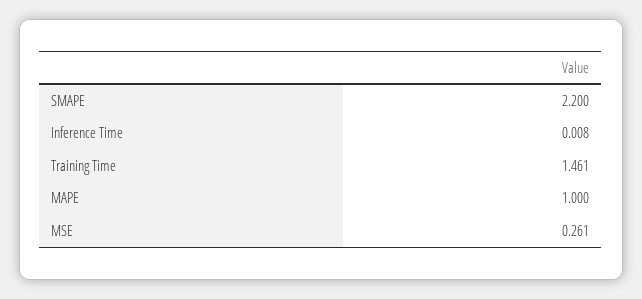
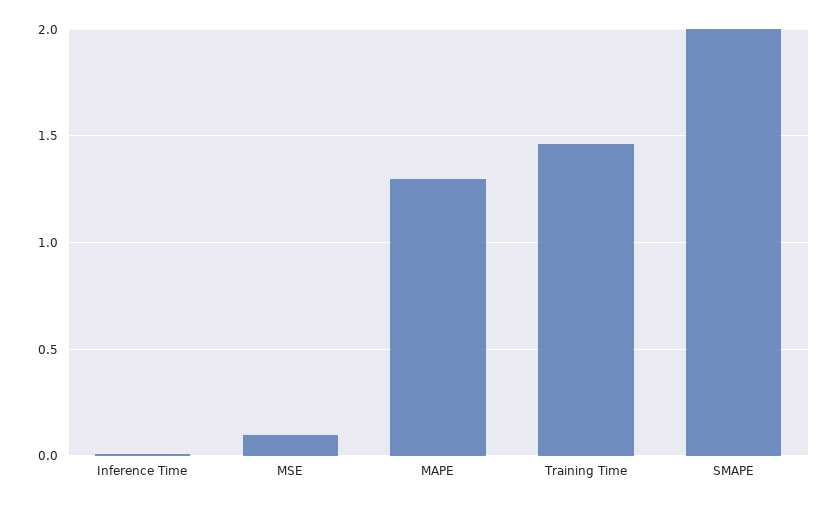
SMAPE: 2.2 -> 2
MAPE: 1 -> 1.3
MSE: 0.261 -> 0.1

